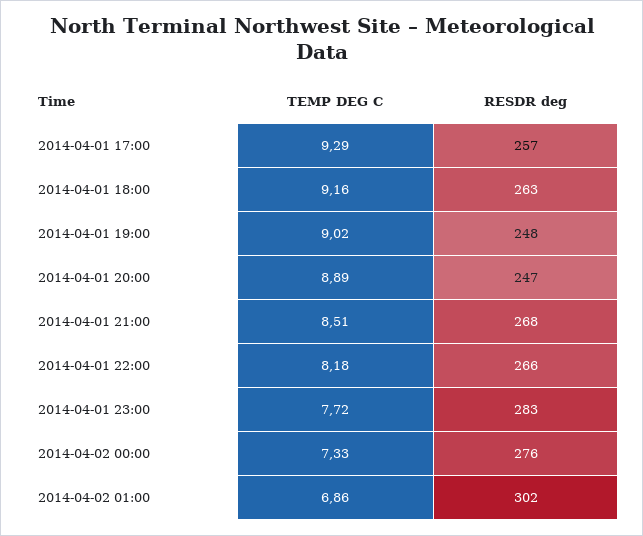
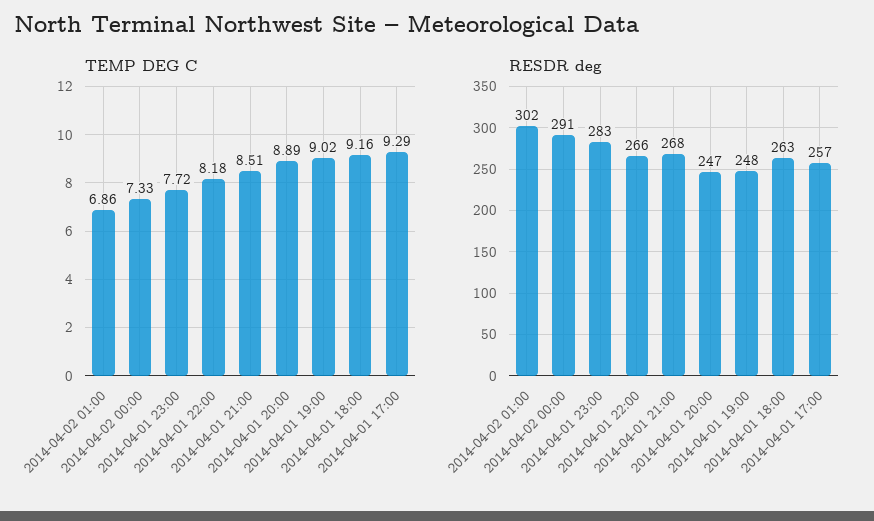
RESDR deg, 2014-04-02 00:00: 276 -> 291

